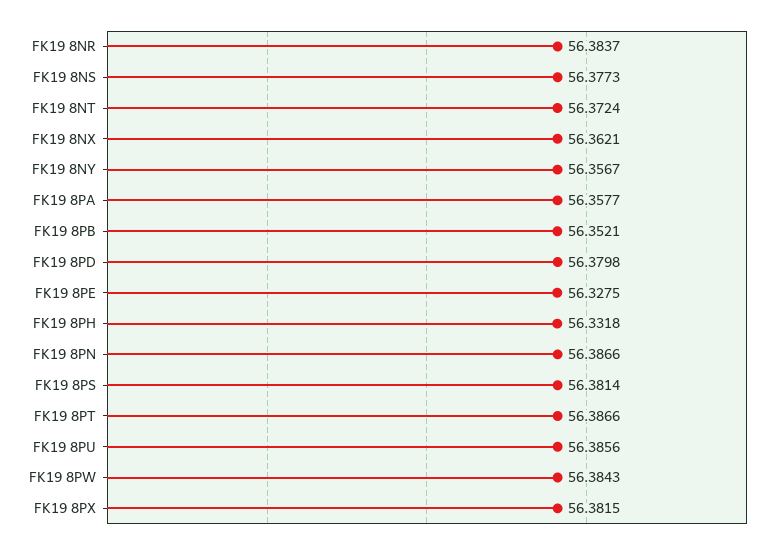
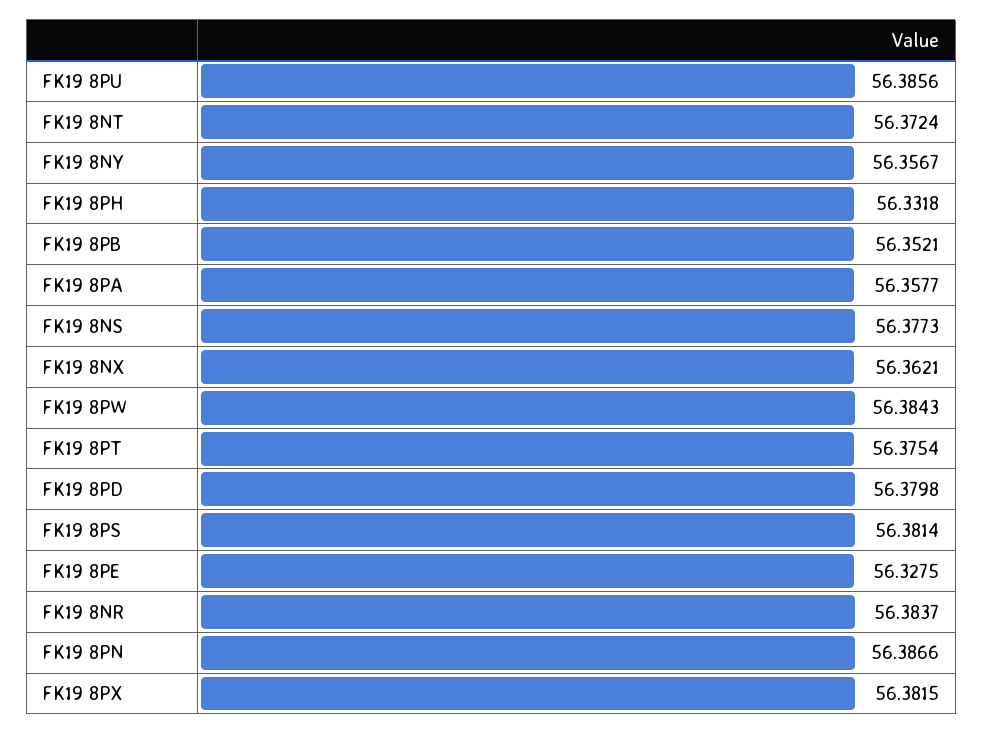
FK19 8PT: 56.3866 -> 56.3754

